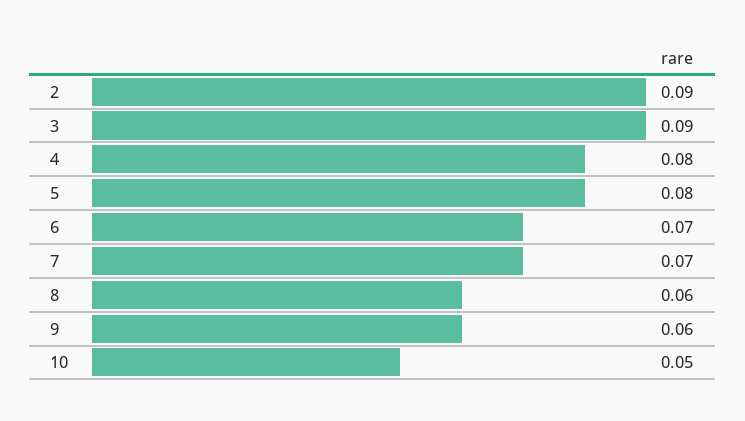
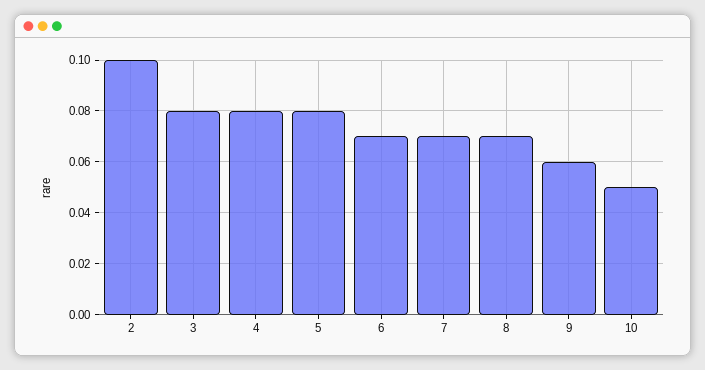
2: 0.09 -> 0.1
3: 0.09 -> 0.08
8: 0.06 -> 0.07

